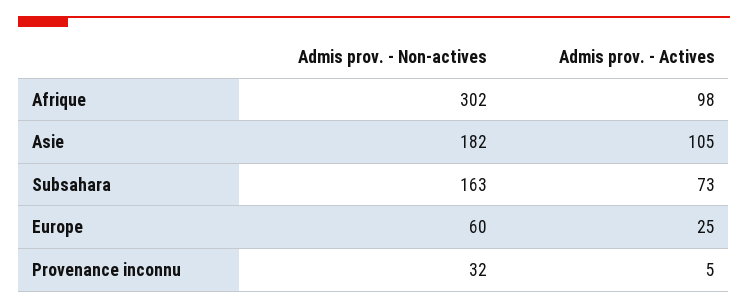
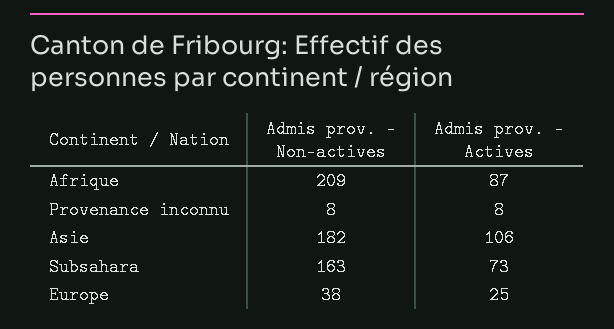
Admis prov. - Non-actives, Afrique: 302 -> 209
Admis prov. - Actives, Afrique: 98 -> 87
Admis prov. - Actives, Asie: 105 -> 106
Admis prov. - Non-actives, Europe: 60 -> 38
Admis prov. - Non-actives, Provenance inconnu: 32 -> 8
Admis prov. - Actives, Provenance inconnu: 5 -> 8

